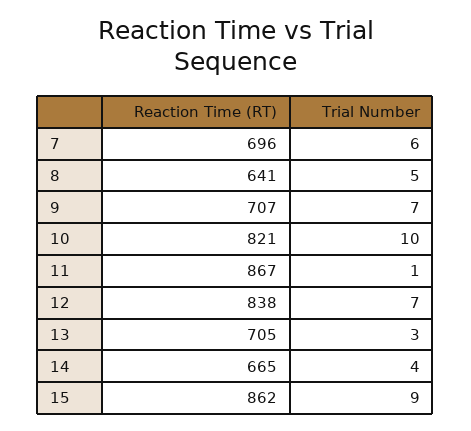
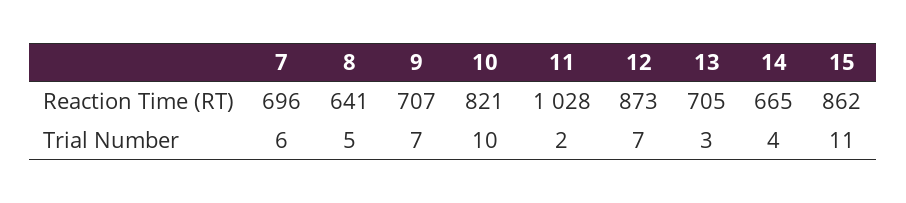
Reaction Time (RT), 11: 867 -> 1028
Trial Number, 11: 1 -> 2
Reaction Time (RT), 12: 838 -> 873
Trial Number, 15: 9 -> 11

